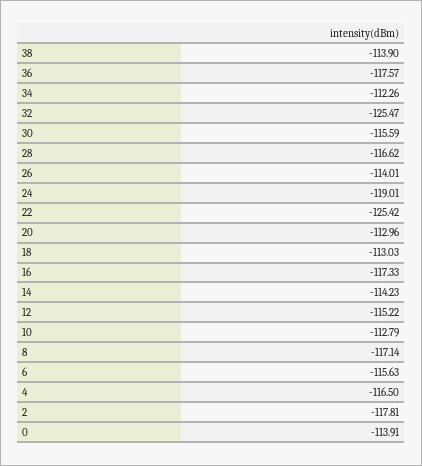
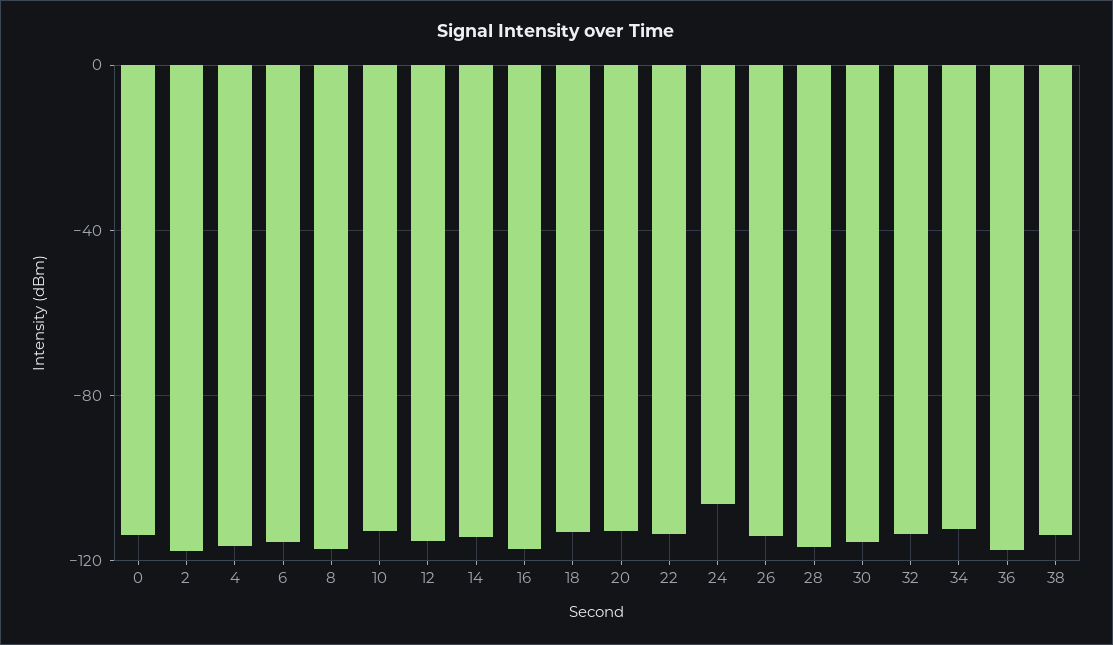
32: -125.47 -> -115
24: -119.01 -> -105
22: -125.42 -> -115

